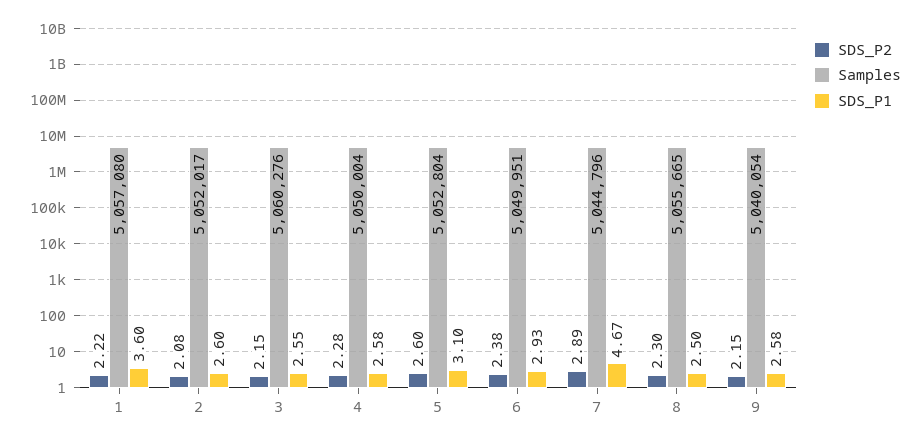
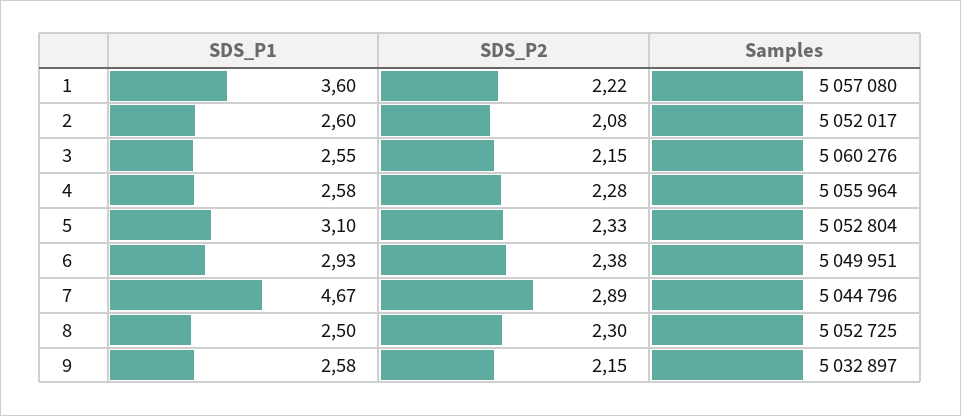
Samples, 4: 5050004 -> 5055964
SDS_P2, 5: 2.6 -> 2.33
Samples, 8: 5055665 -> 5052725
Samples, 9: 5040054 -> 5032897

